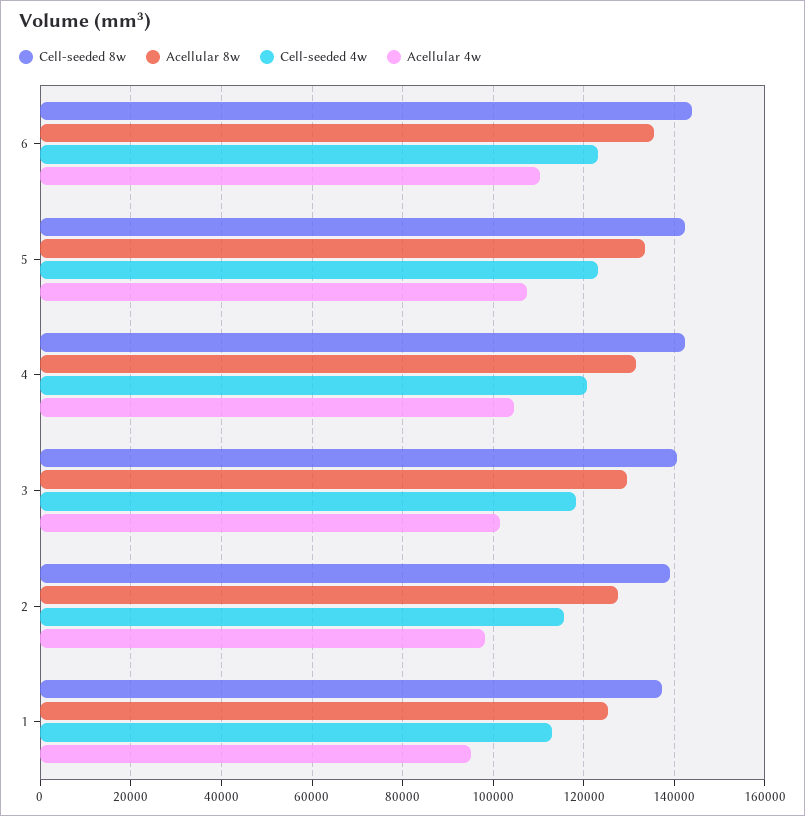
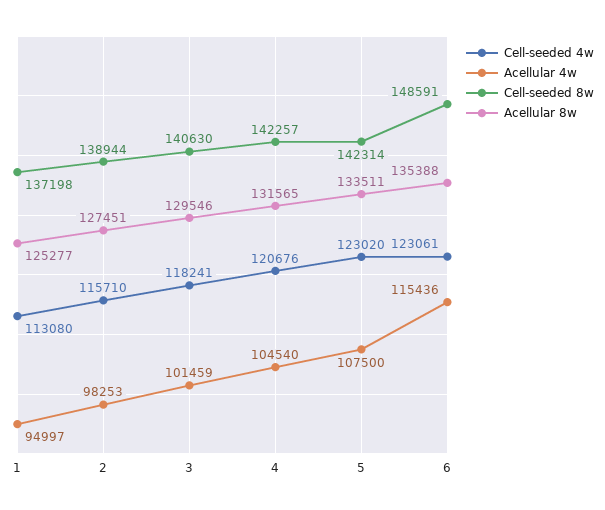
Cell-seeded 8w, 6: 144000 -> 148591
Acellular 4w, 6: 110000 -> 115436

